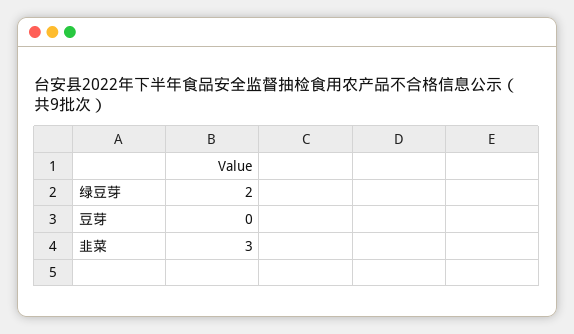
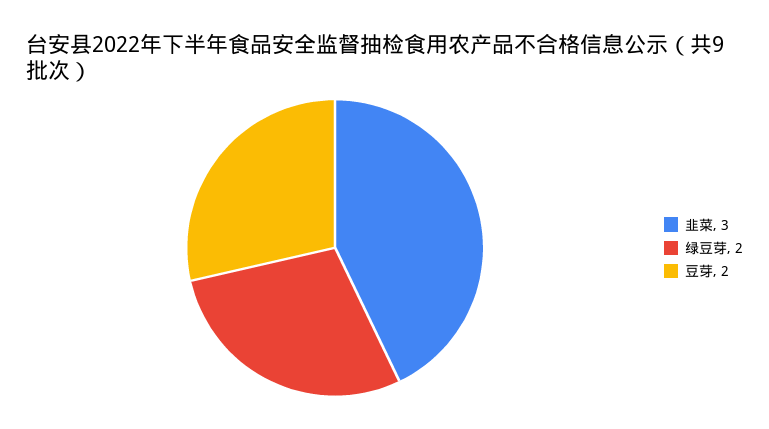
豆芽: 0 -> 2

